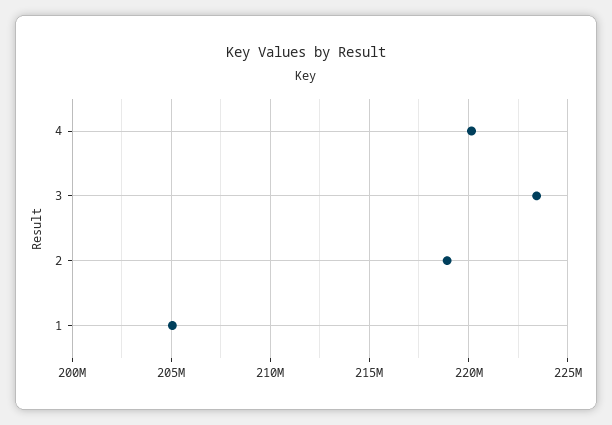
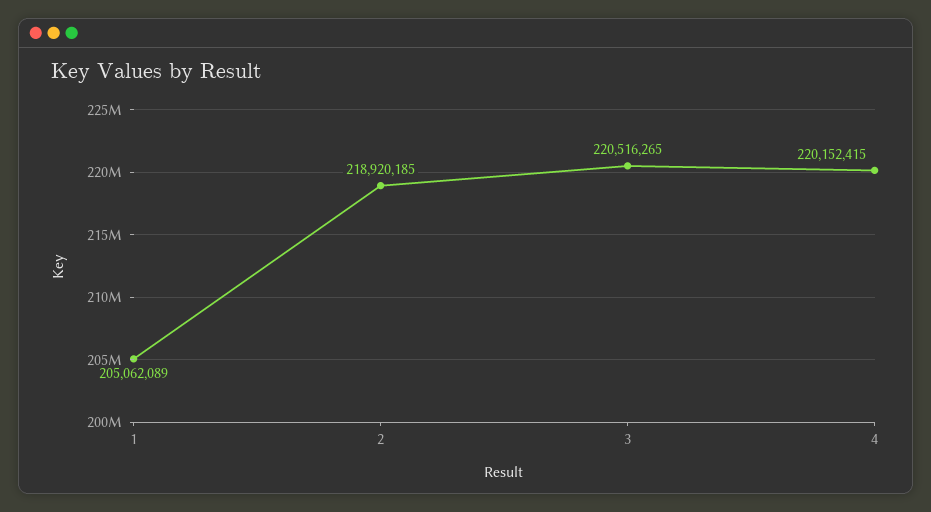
3: 223500000 -> 220516265

